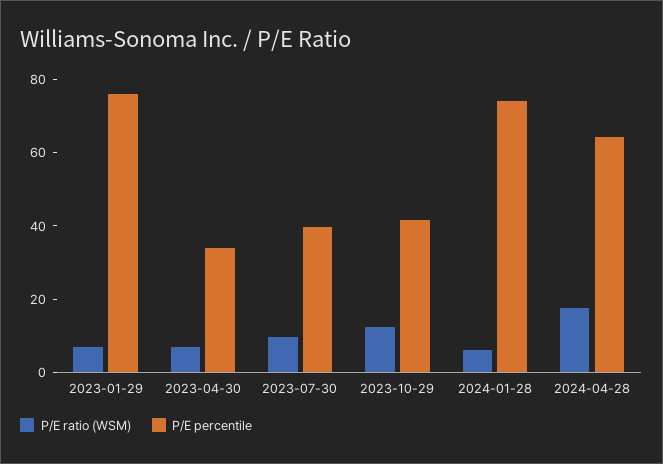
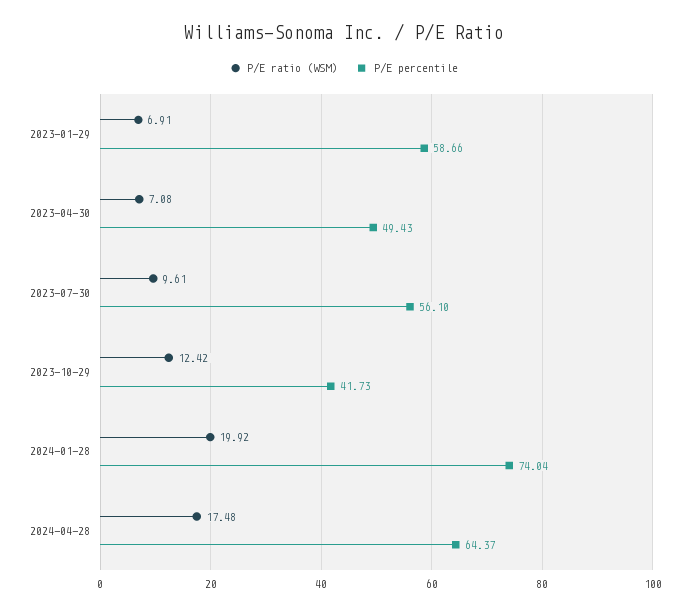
P/E percentile, 2023-01-29: 75 -> 58.66
P/E percentile, 2023-04-30: 35 -> 49.43
P/E percentile, 2023-07-30: 40 -> 56.1
P/E ratio (WSM), 2024-01-28: 5 -> 19.92

